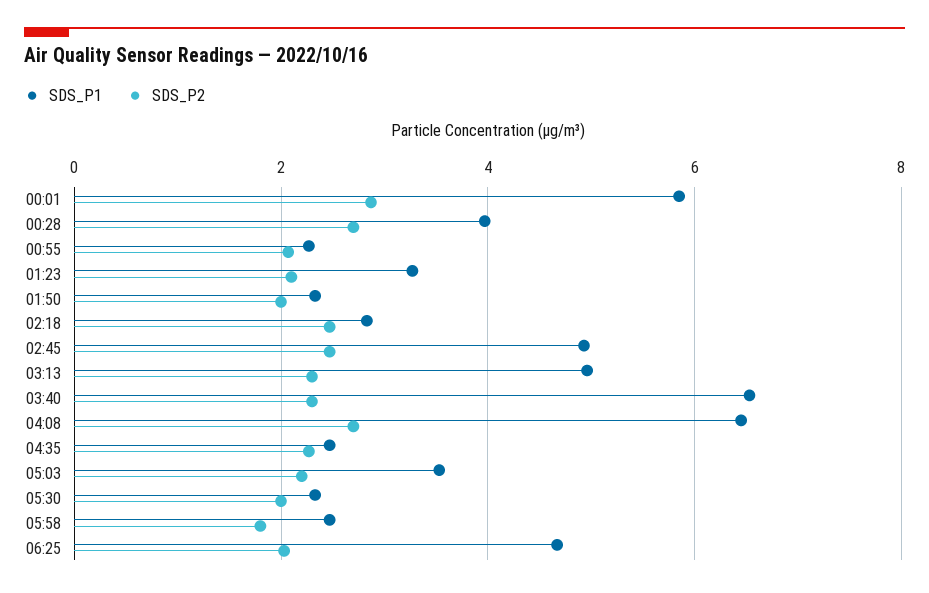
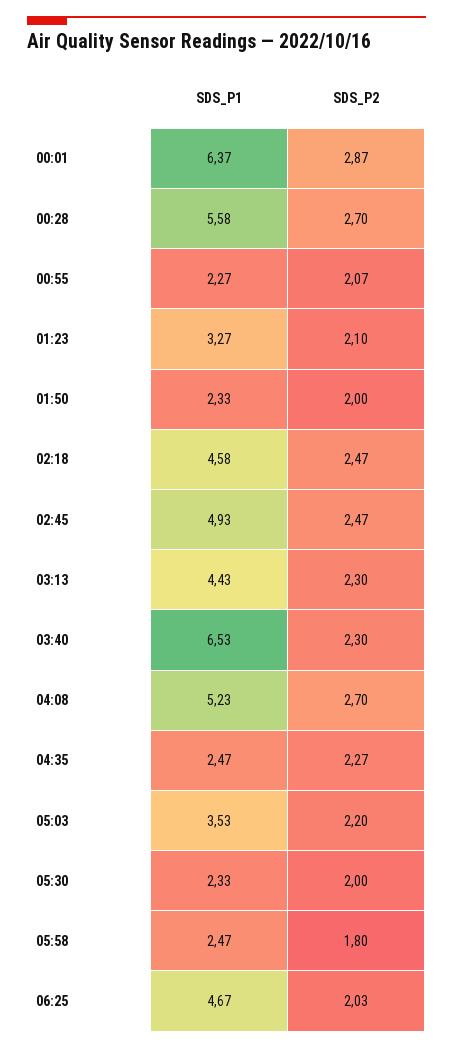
SDS_P1, 00:01: 5.8 -> 6.37
SDS_P1, 00:28: 4 -> 5.58
SDS_P1, 02:18: 2.8 -> 4.58
SDS_P1, 03:13: 5 -> 4.43
SDS_P1, 04:08: 6.4 -> 5.23

